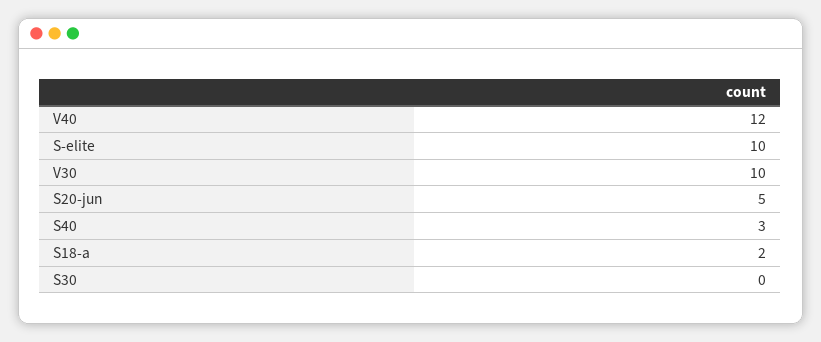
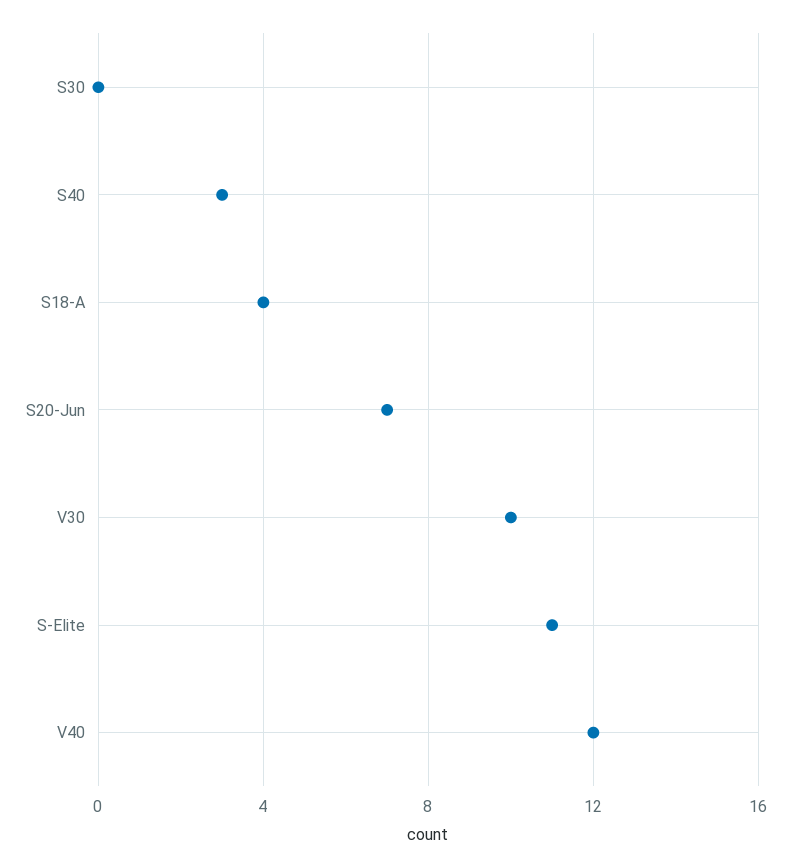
S-elite: 10 -> 11
S20-jun: 5 -> 7
S18-a: 2 -> 4

